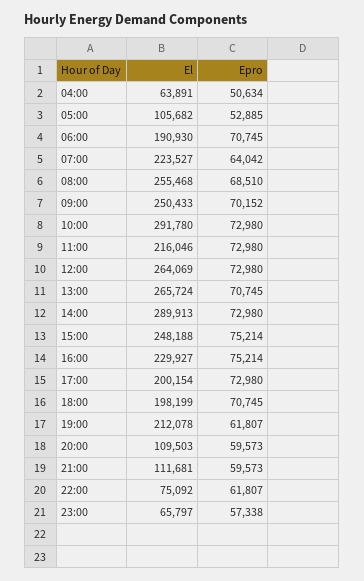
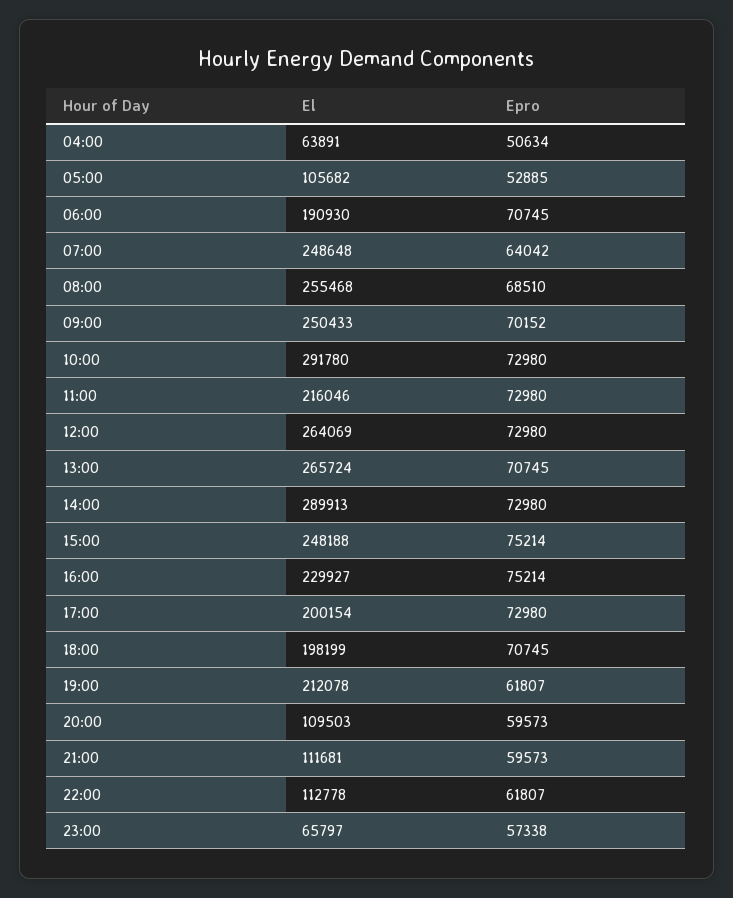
El, 07:00: 223527 -> 248648
El, 22:00: 75092 -> 112778

